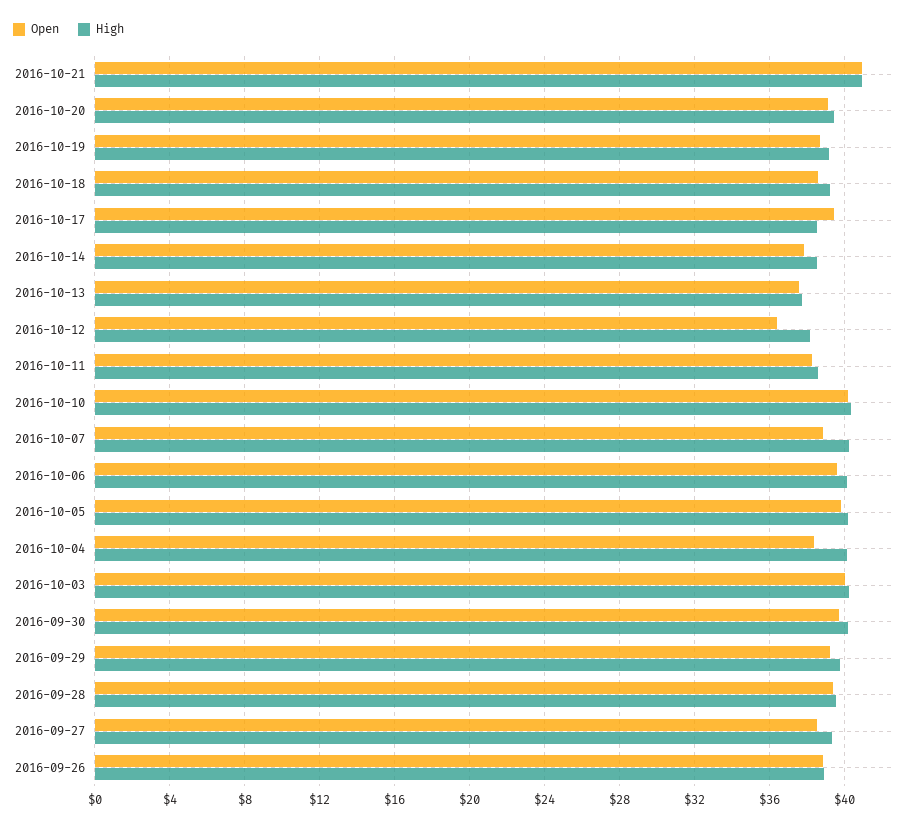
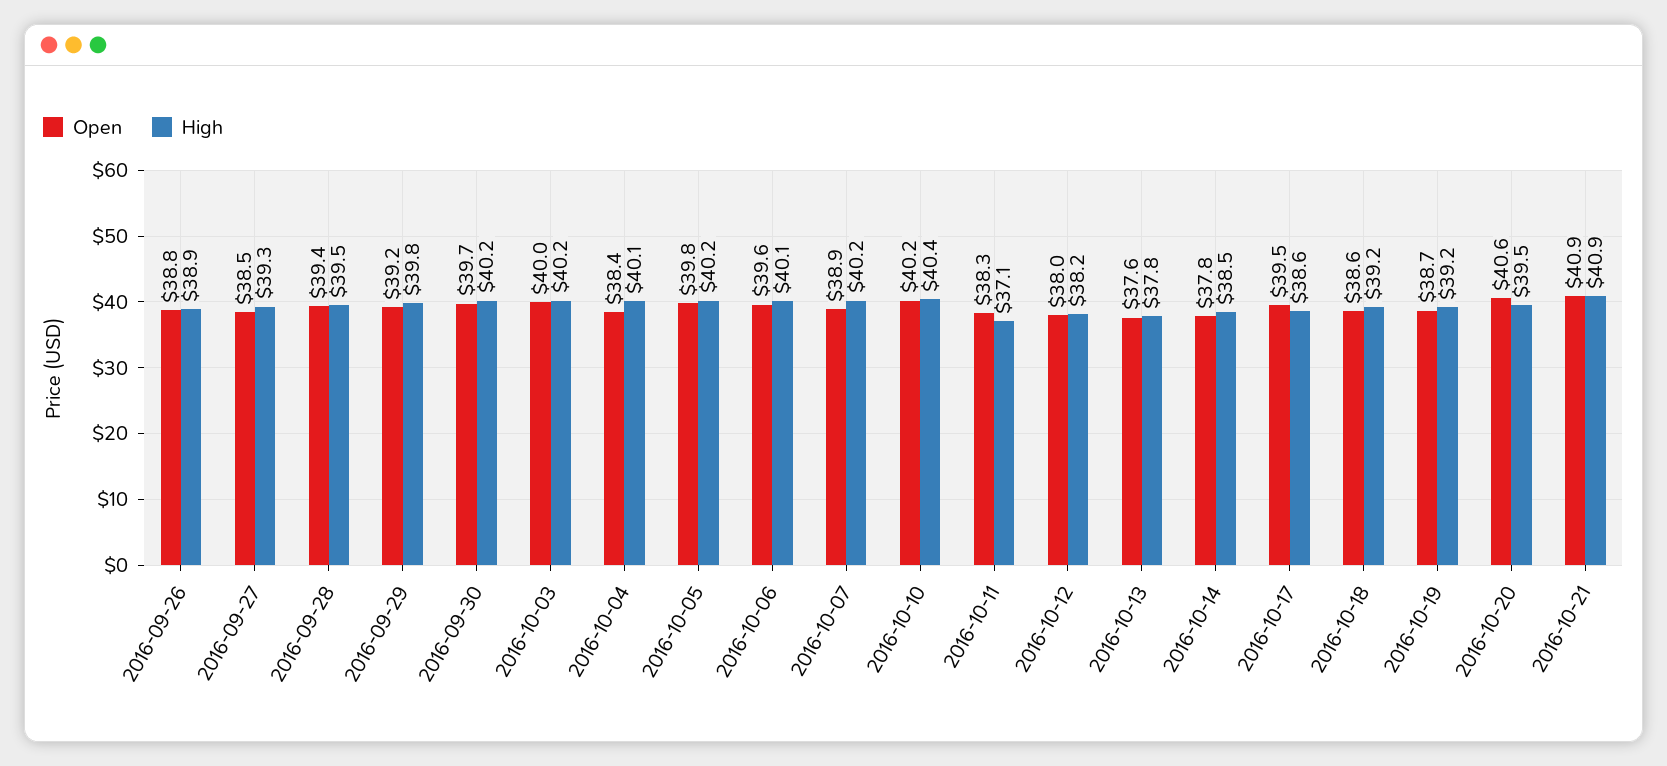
Open, 2016-10-20: 39 -> 40.6
Open, 2016-10-12: 36.5 -> 38
High, 2016-10-11: 38.5 -> 37.1

